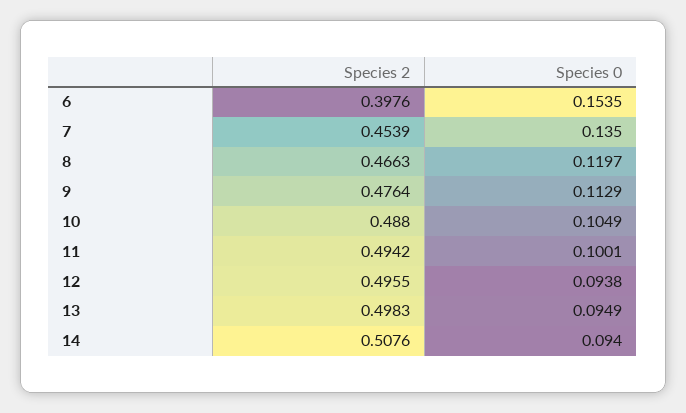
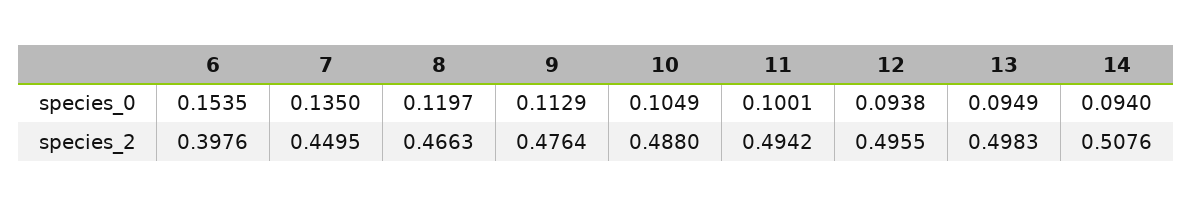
Species 2, 7: 0.4539 -> 0.4495

